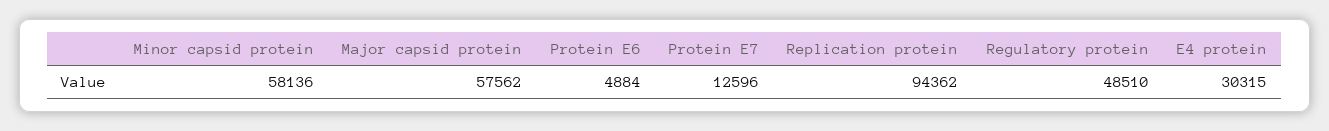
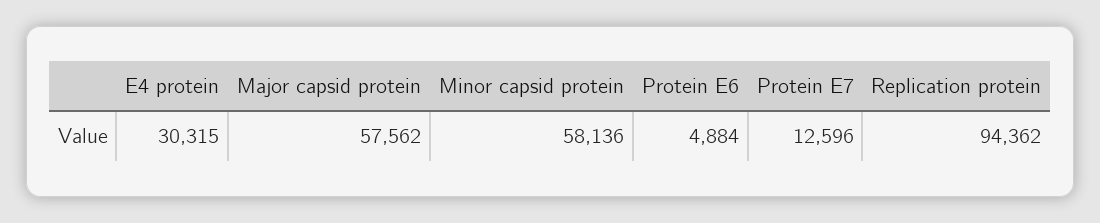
Regulatory protein: 48510 -> none

